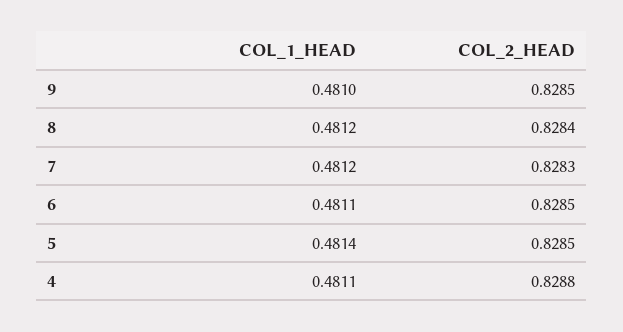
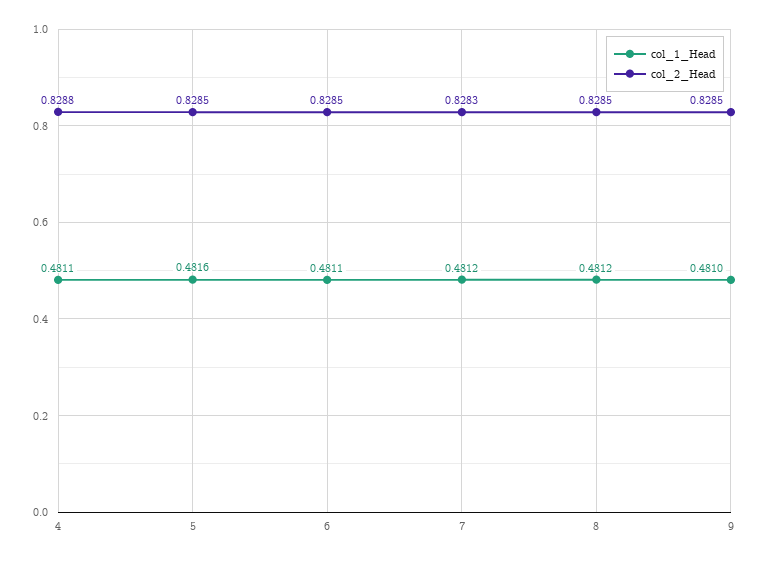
COL_2_HEAD, 8: 0.8284 -> 0.8285
COL_1_HEAD, 5: 0.4814 -> 0.4816

